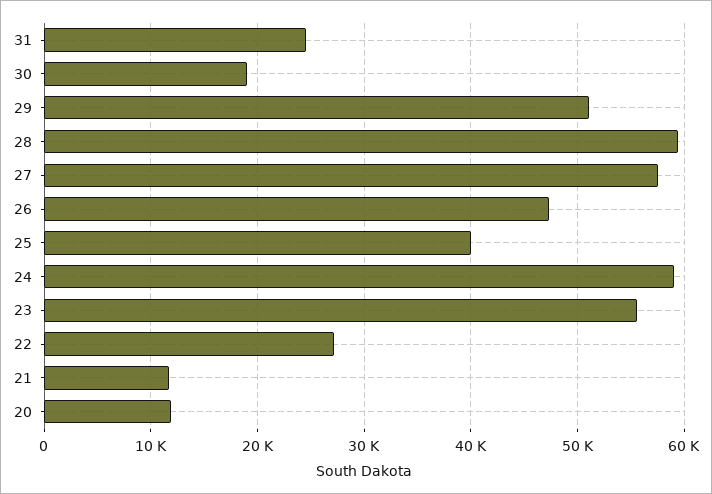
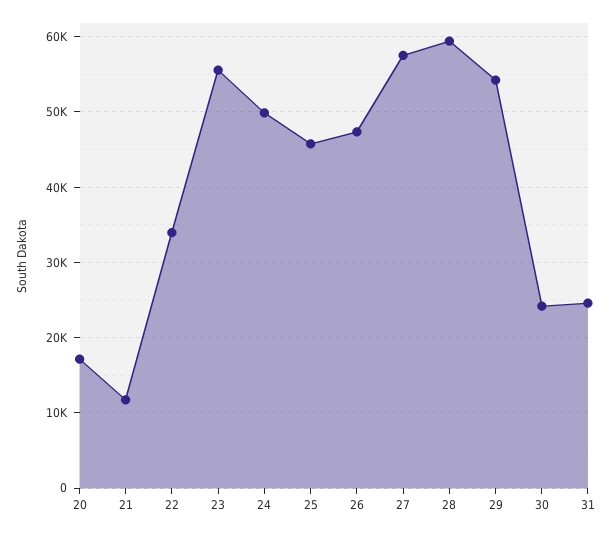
30: 19000 -> 24000
29: 51000 -> 54000
25: 40000 -> 46000
24: 59000 -> 50000
22: 27000 -> 34000
20: 12000 -> 17000

